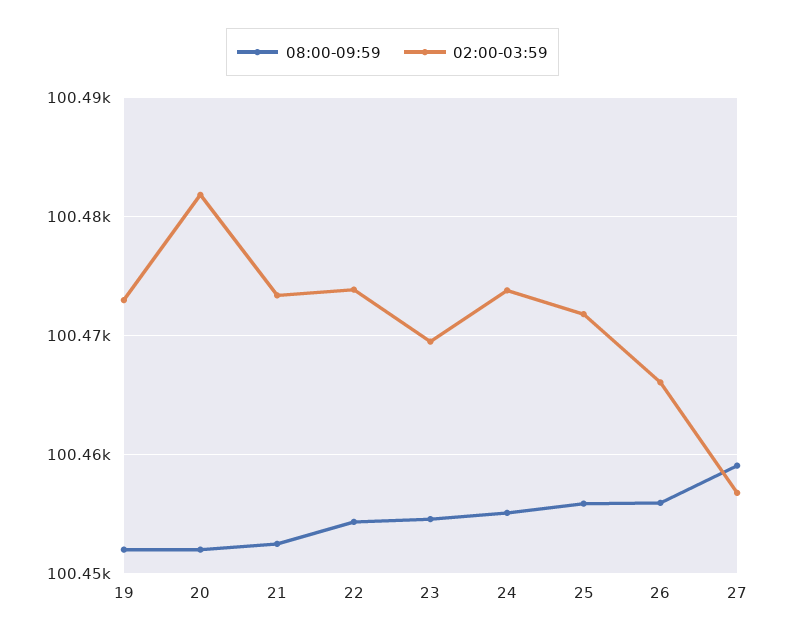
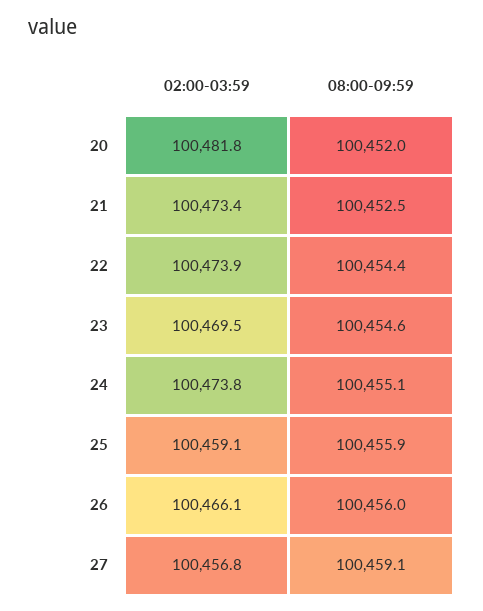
08:00-09:59, 19: 100452 -> none
02:00-03:59, 19: 100473 -> none
02:00-03:59, 25: 100472 -> 100459.1

